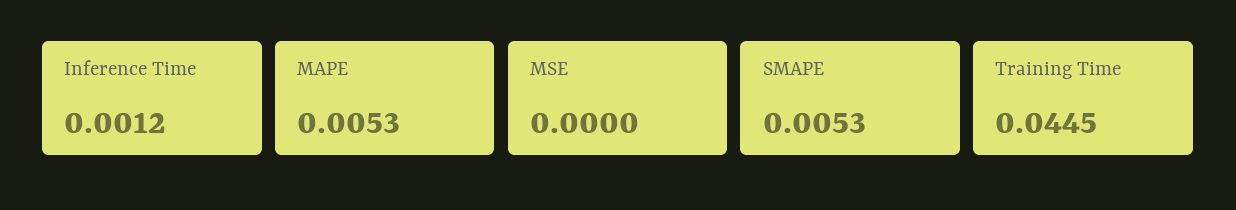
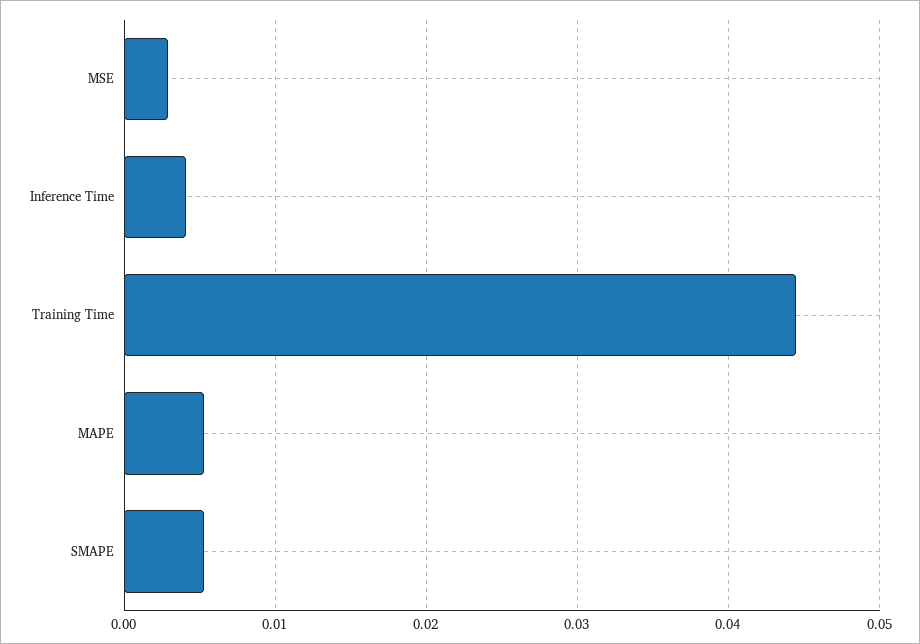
Inference Time: 0.0012 -> 0.004
MSE: 0 -> 0.003

